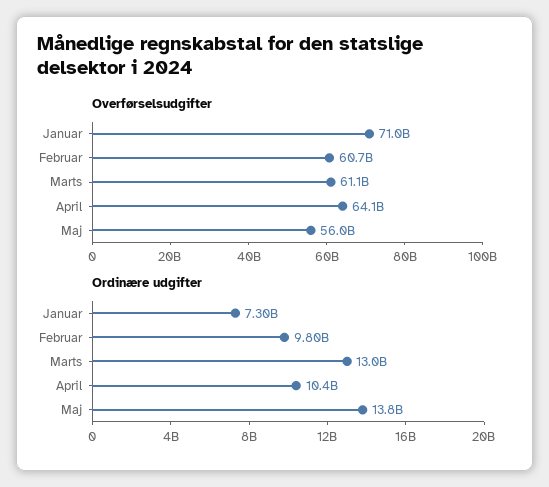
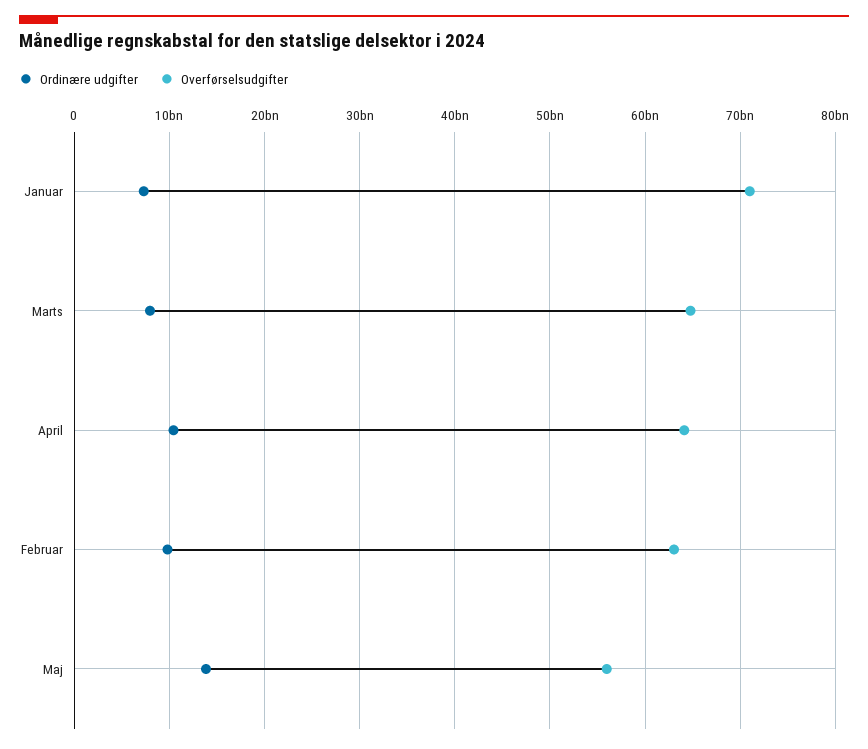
Overførselsudgifter, Februar: 60700000000 -> 63000000000
Overførselsudgifter, Marts: 61100000000 -> 65000000000
Ordinære udgifter, Marts: 13000000000 -> 8000000000

